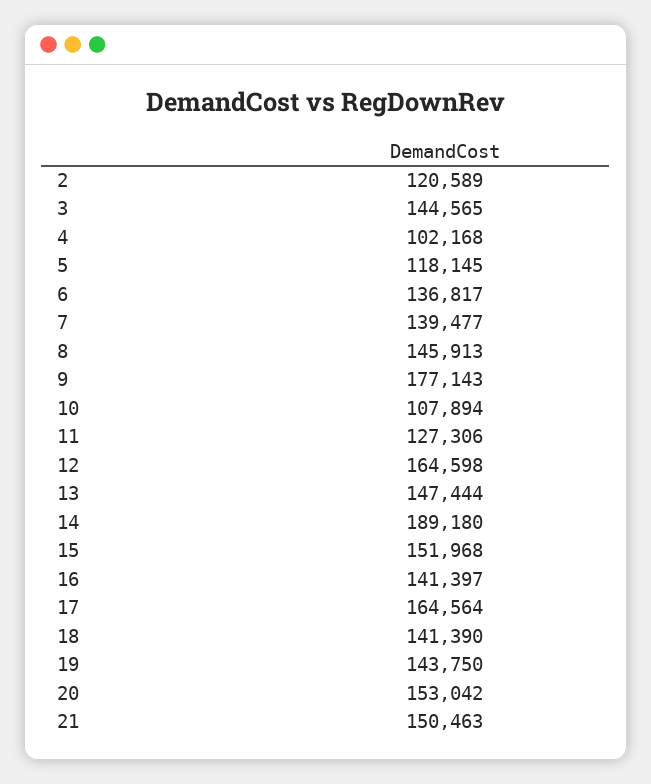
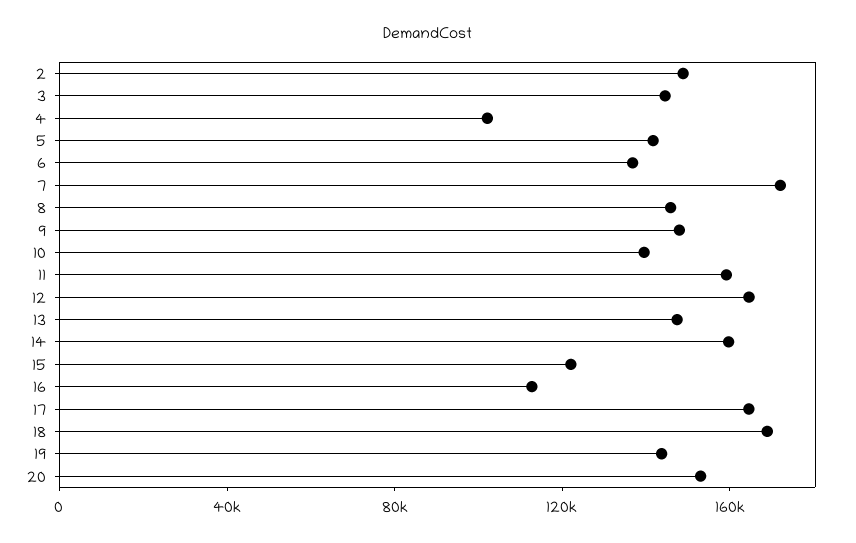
2: 120589 -> 150000
5: 118145 -> 140000
7: 139477 -> 170000
9: 177143 -> 150000
10: 107894 -> 140000
11: 127306 -> 160000
14: 189180 -> 160000
15: 151968 -> 120000
16: 141397 -> 110000
18: 141390 -> 170000
21: 150463 -> none

